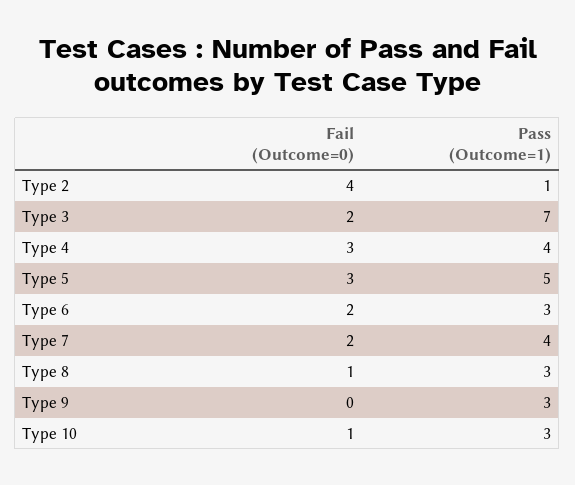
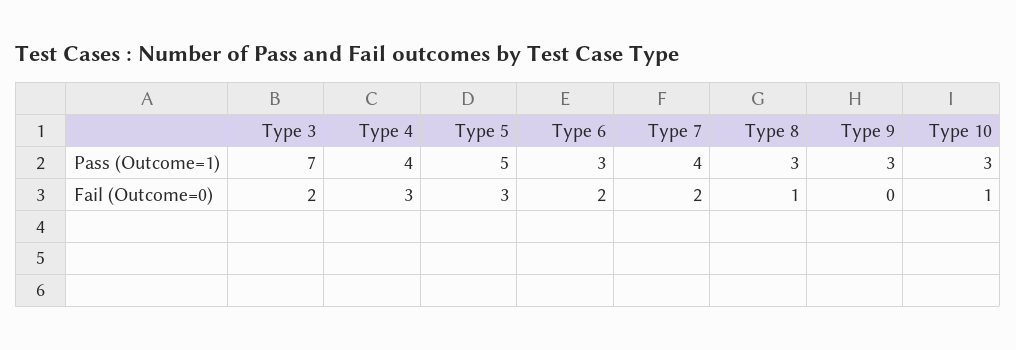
Fail (Outcome=0), Type 2: 4 -> none
Pass (Outcome=1), Type 2: 1 -> none

